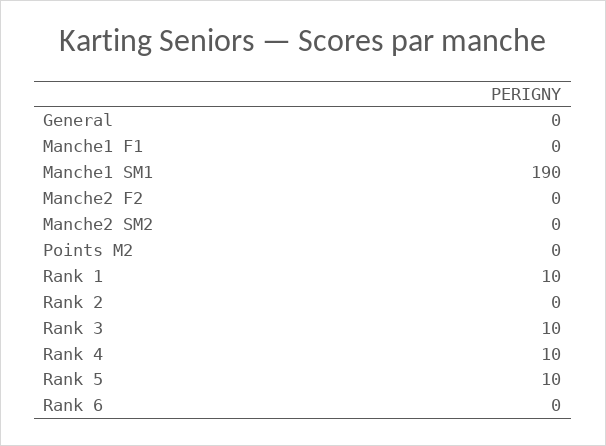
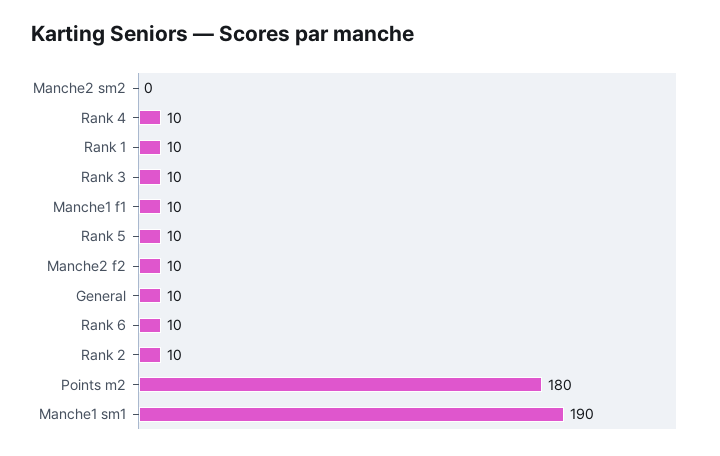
General: 0 -> 10
Manche1 F1: 0 -> 10
Manche2 F2: 0 -> 10
Points M2: 0 -> 180
Rank 2: 0 -> 10
Rank 6: 0 -> 10

